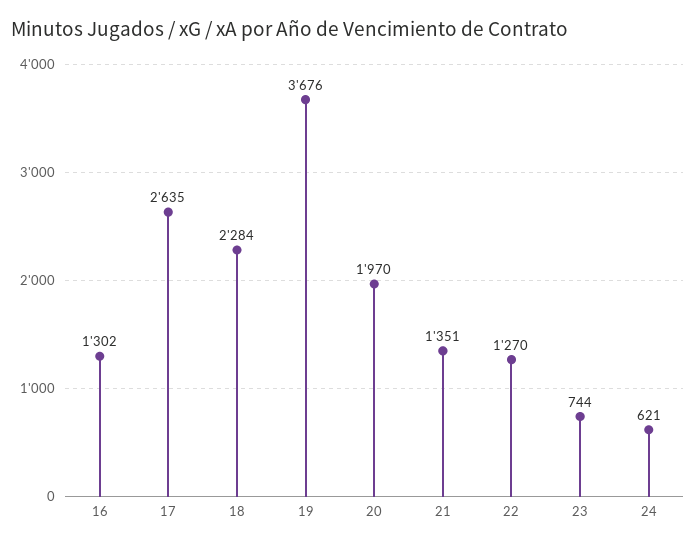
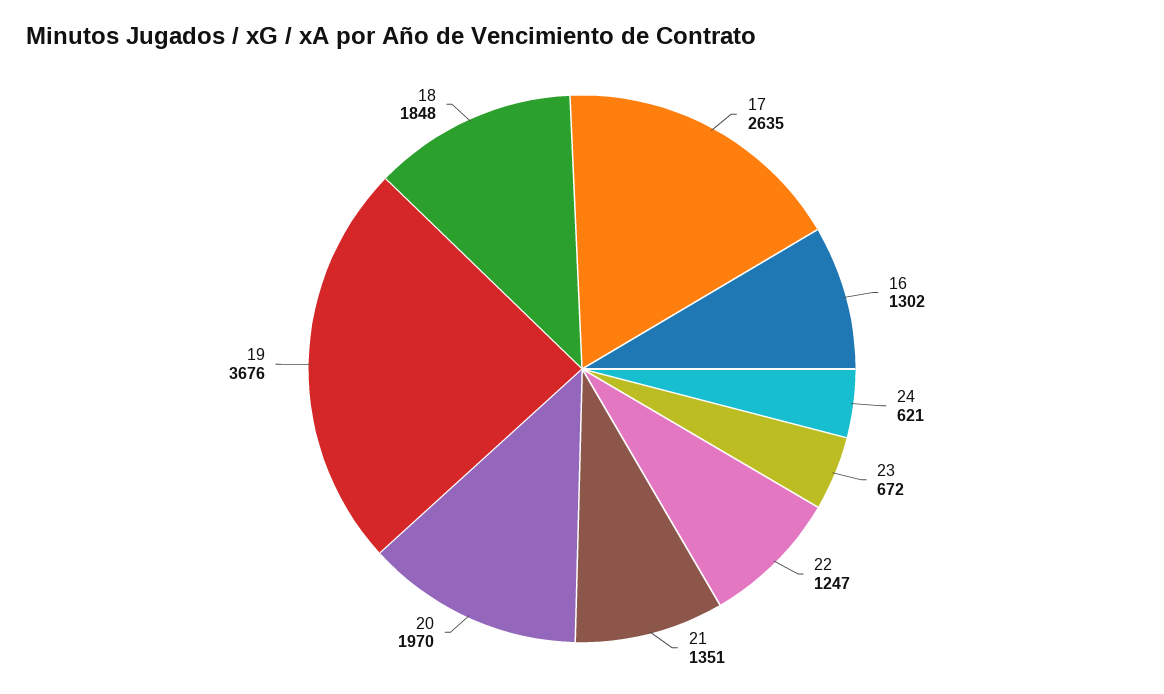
18: 2284 -> 1848
22: 1270 -> 1247
23: 744 -> 672

